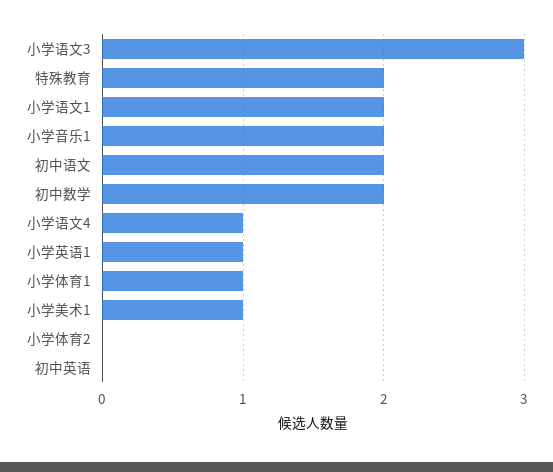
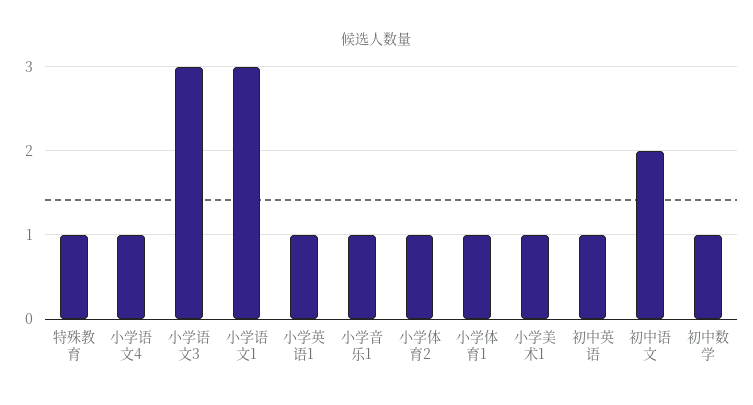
特殊教育: 2 -> 1
小学语文1: 2 -> 3
小学音乐1: 2 -> 1
初中数学: 2 -> 1
小学体育2: 0 -> 1
初中英语: 0 -> 1

